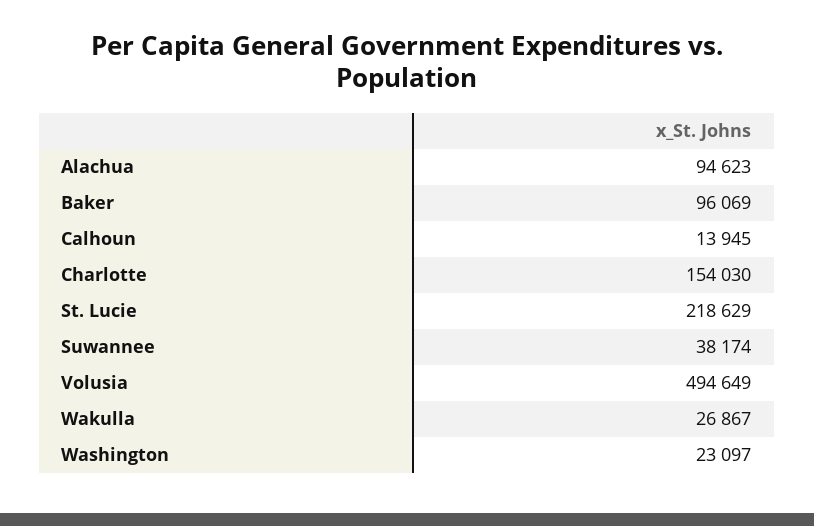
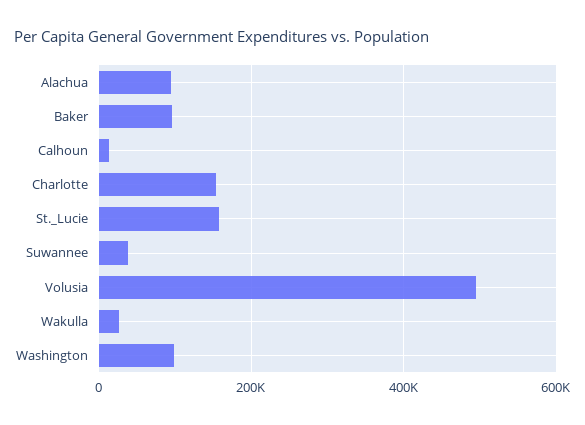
St. Lucie: 218629 -> 160000
Washington: 23097 -> 100000

